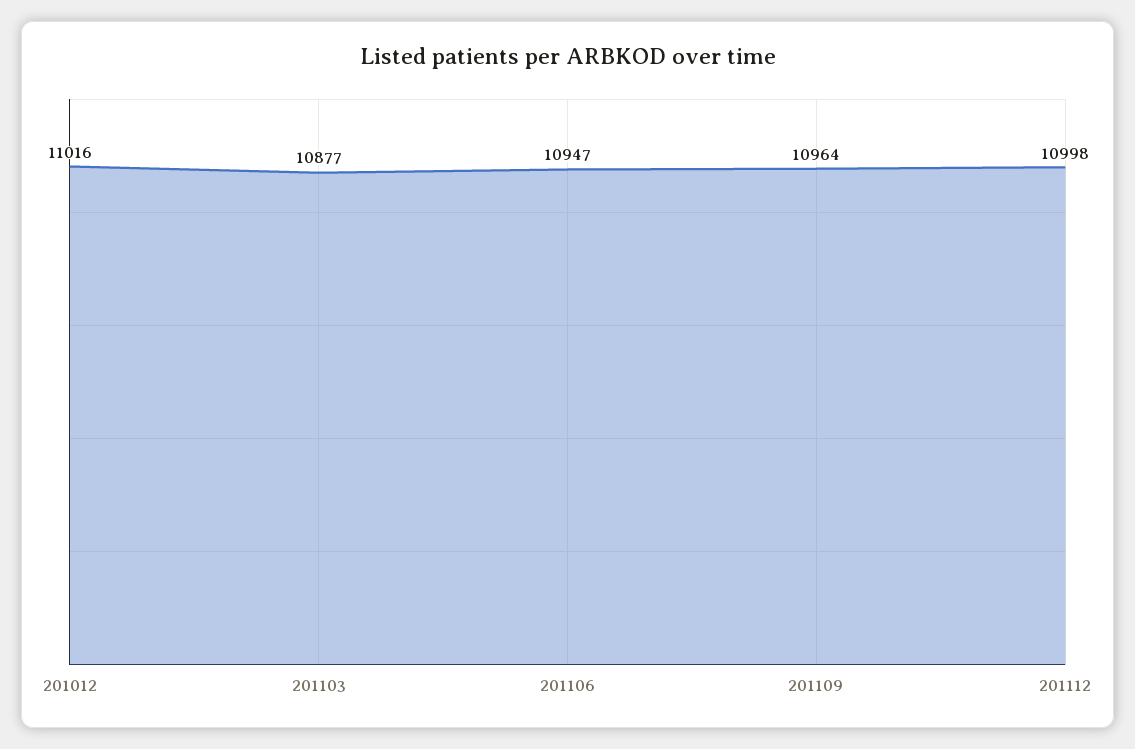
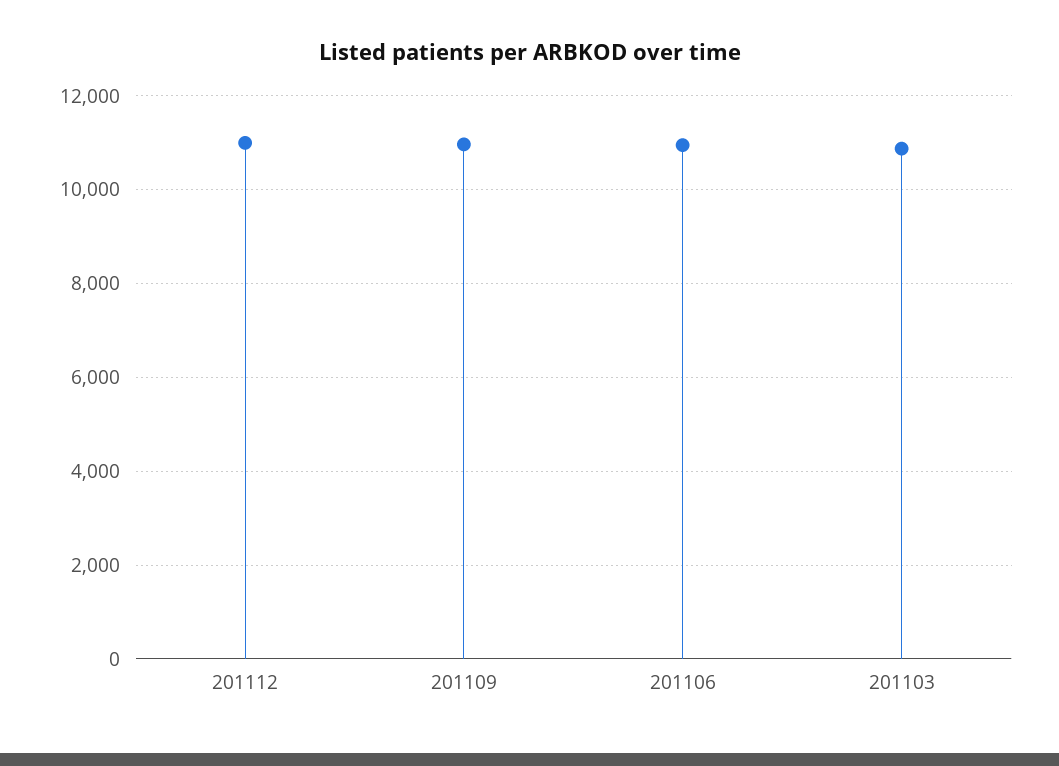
201012: 11016 -> none

